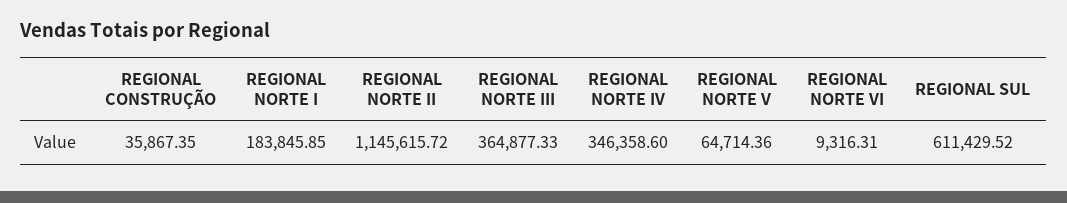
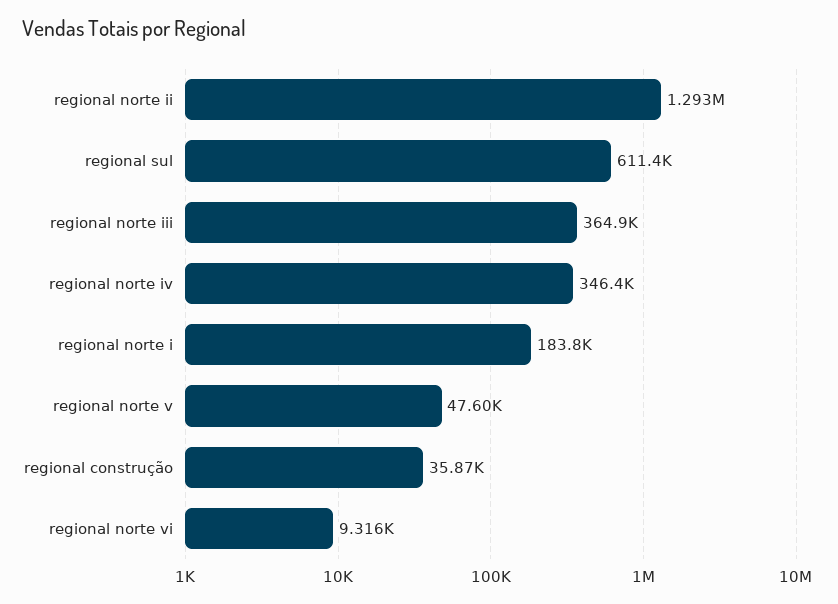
REGIONAL NORTE II: 1145615.72 -> 1293000
REGIONAL NORTE V: 64714.36 -> 47600

